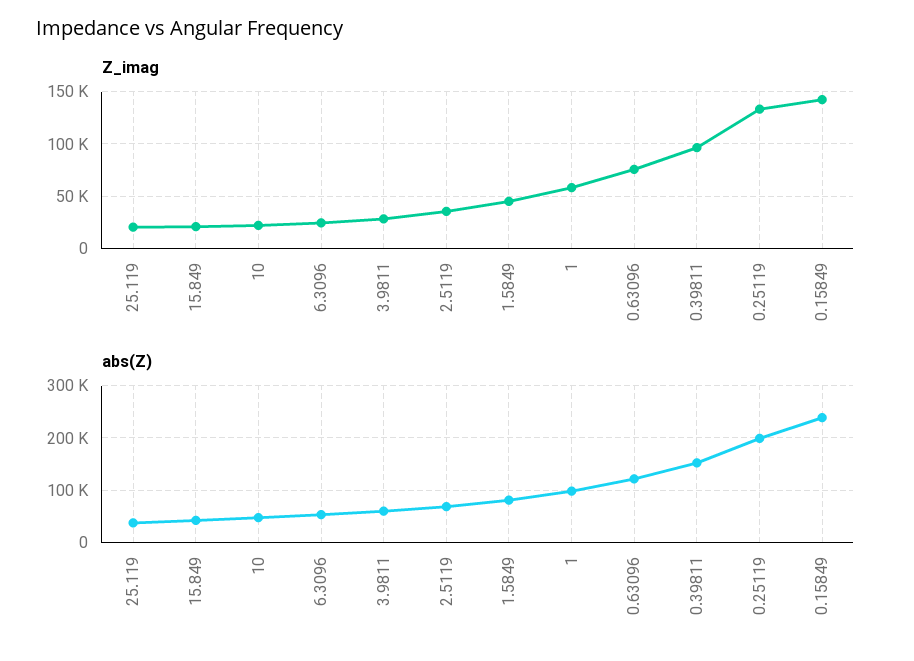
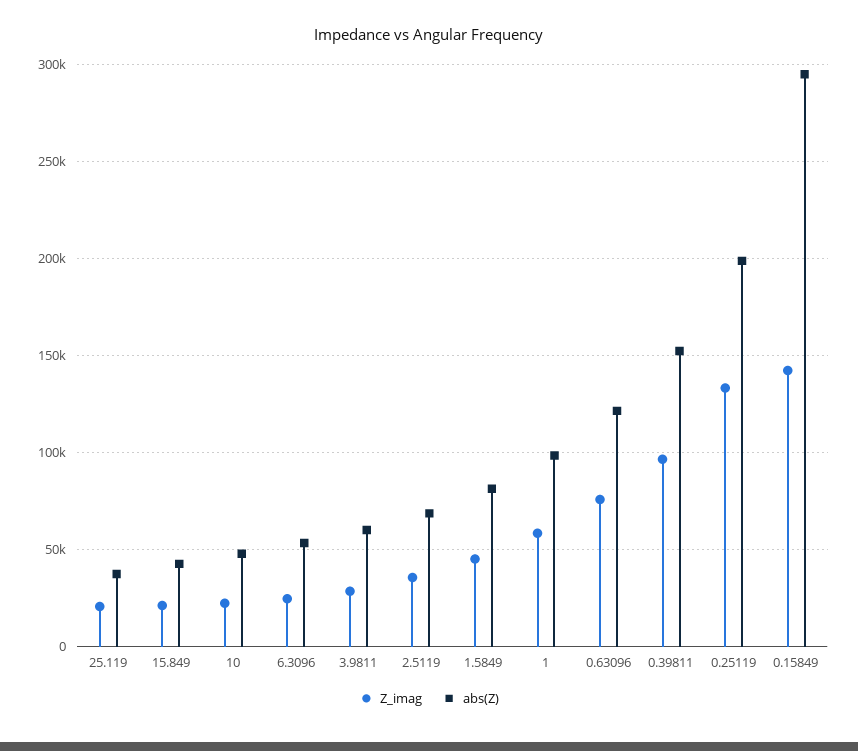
abs(Z), 0.15849: 240000 -> 295000

